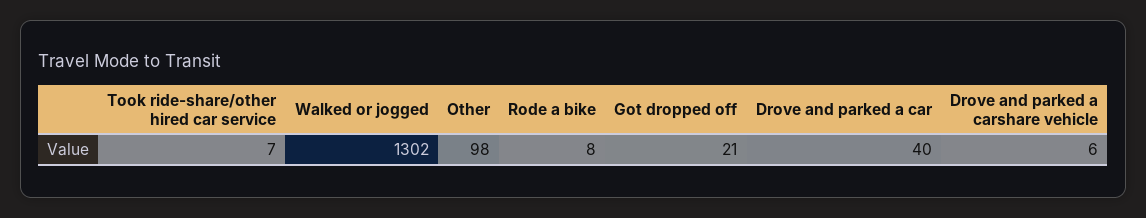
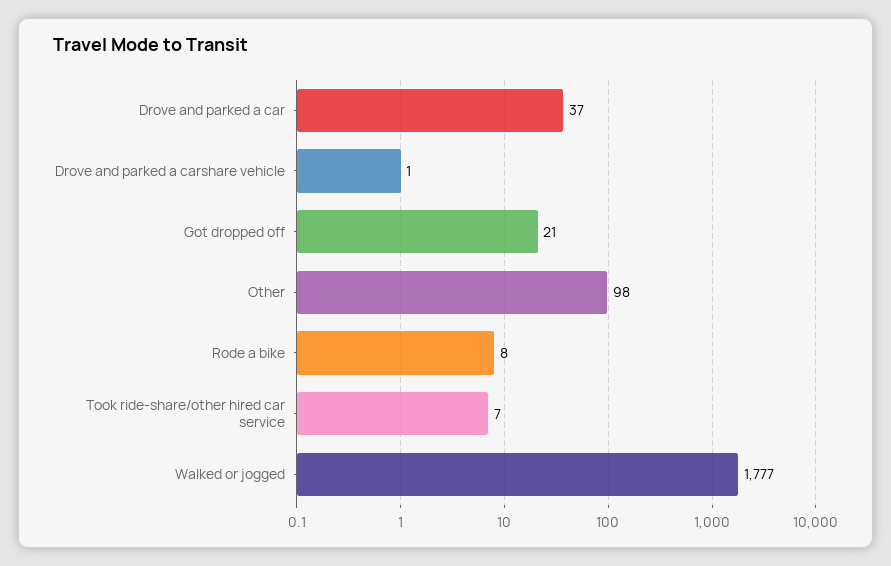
Walked or jogged: 1302 -> 1777
Drove and parked a car: 40 -> 37
Drove and parked a carshare vehicle: 6 -> 1

